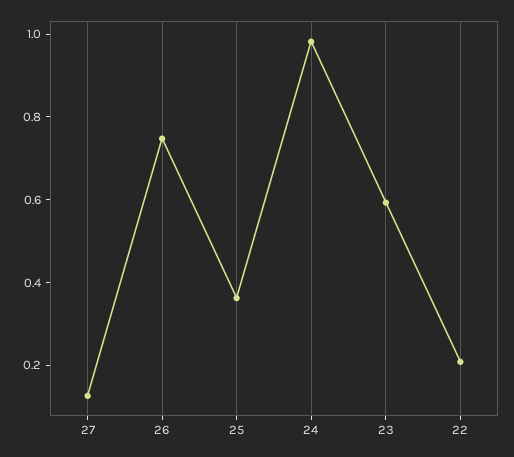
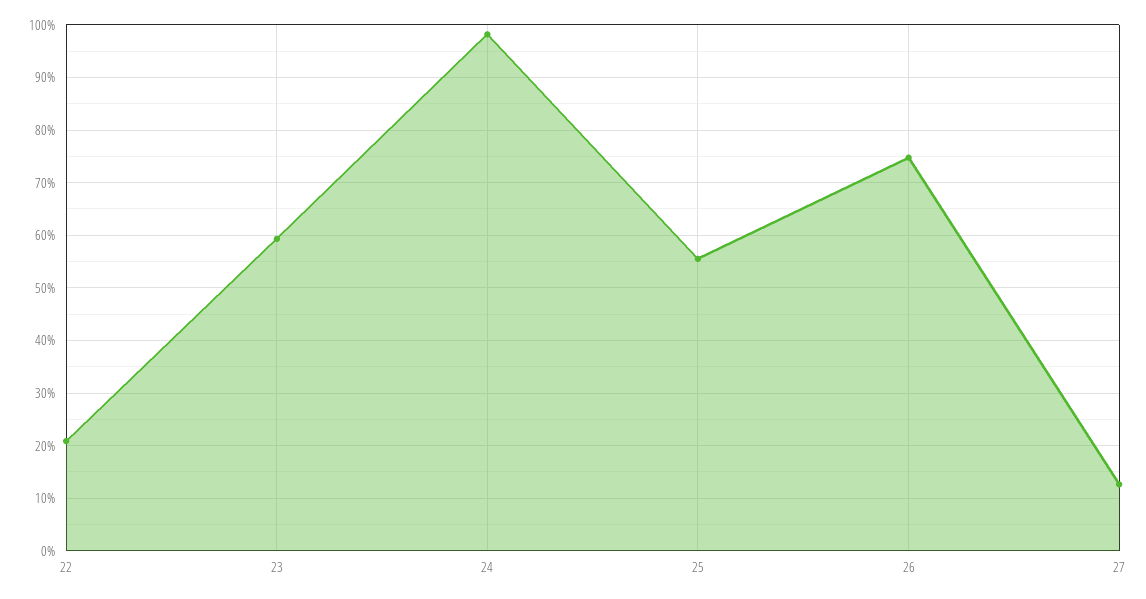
25: 0.35 -> 0.56

